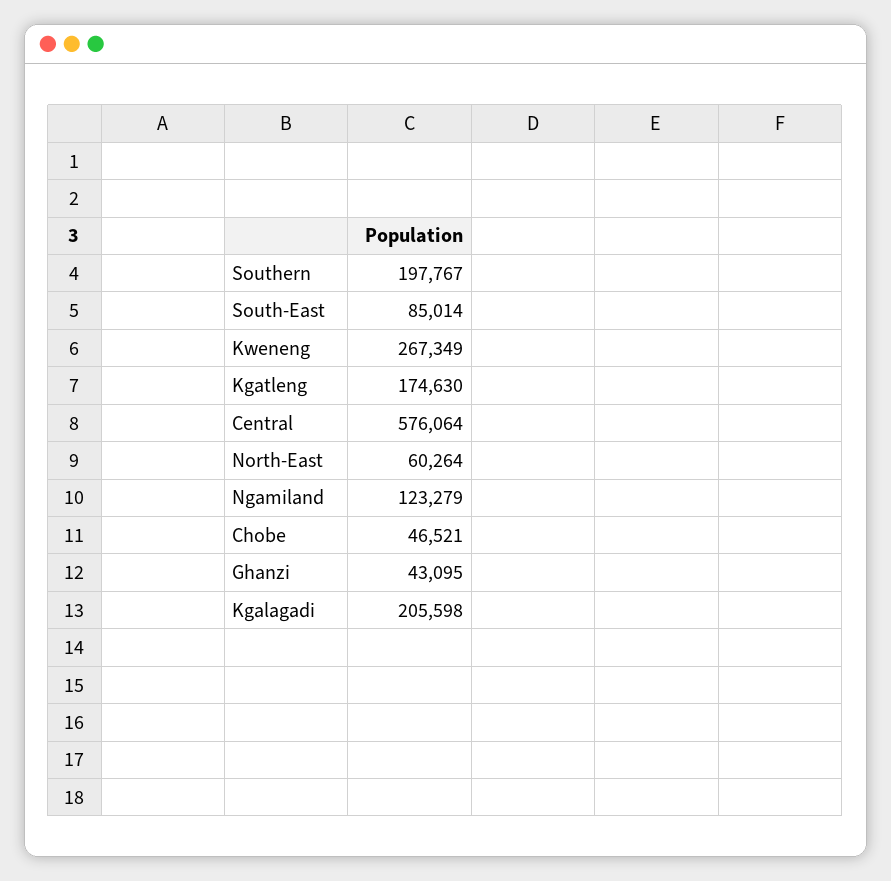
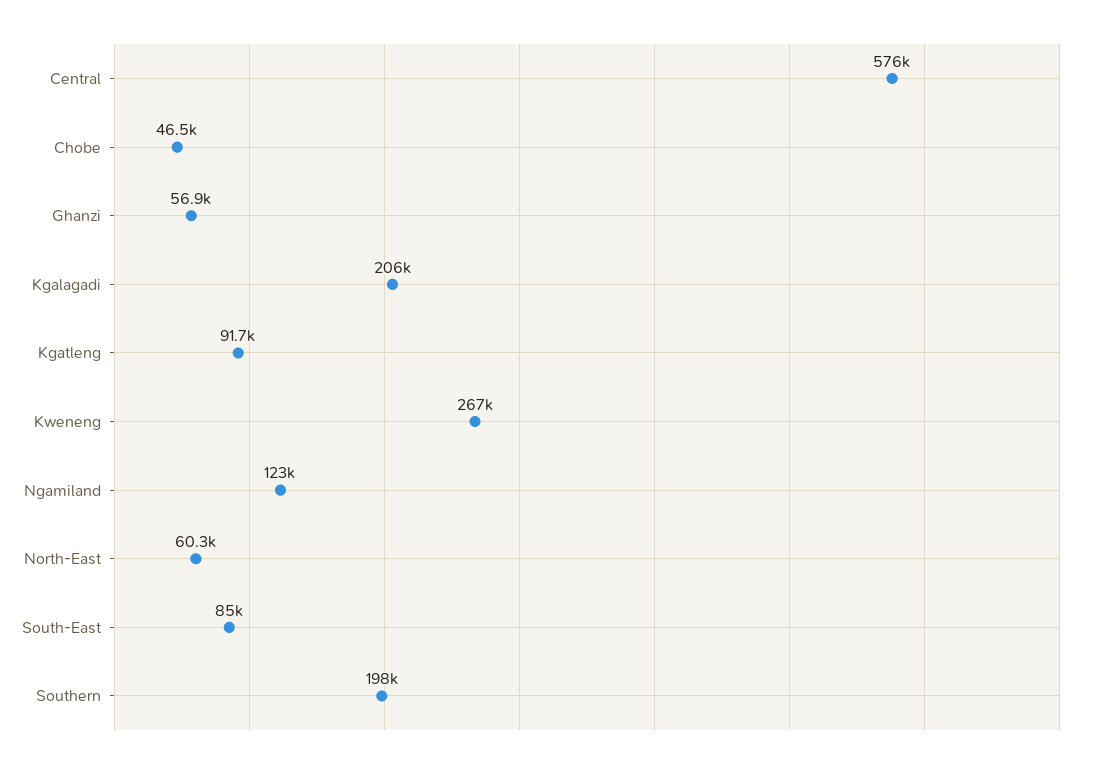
Kgatleng: 174630 -> 91700
Ghanzi: 43095 -> 56900

